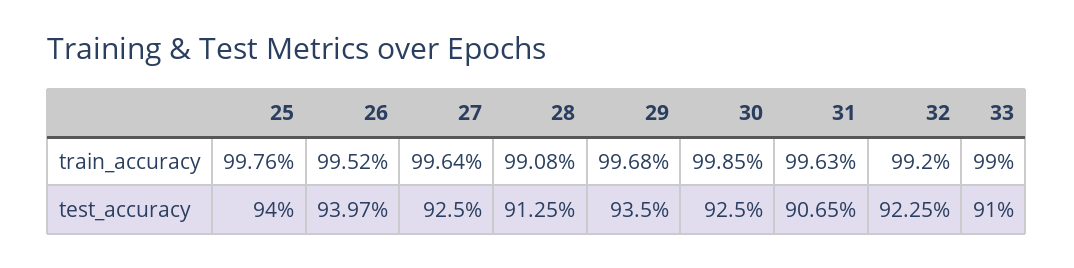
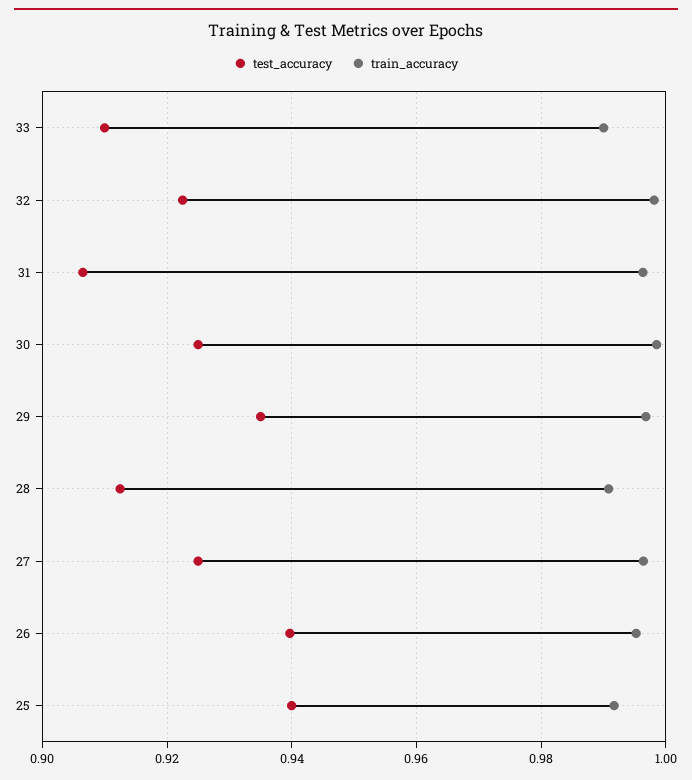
train_accuracy, 25: 0.9976 -> 0.992
train_accuracy, 32: 0.992 -> 0.998

